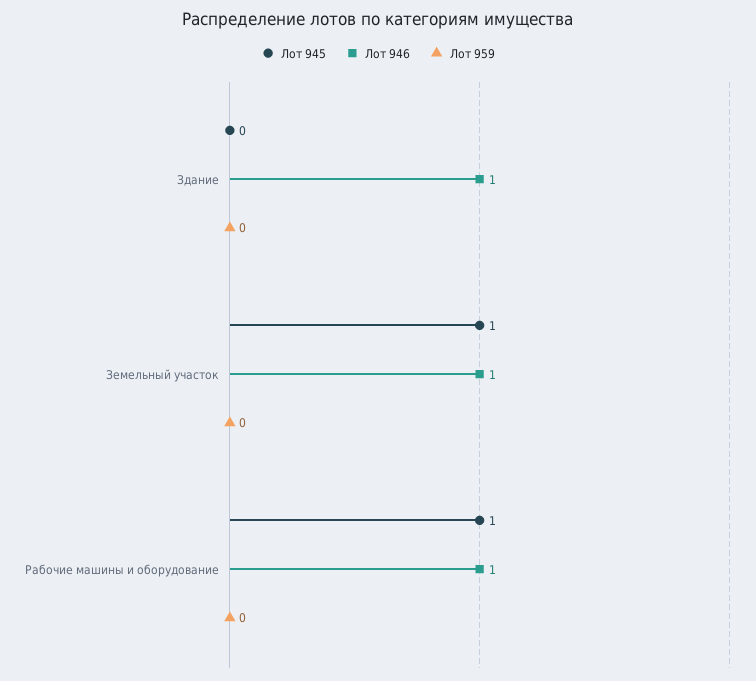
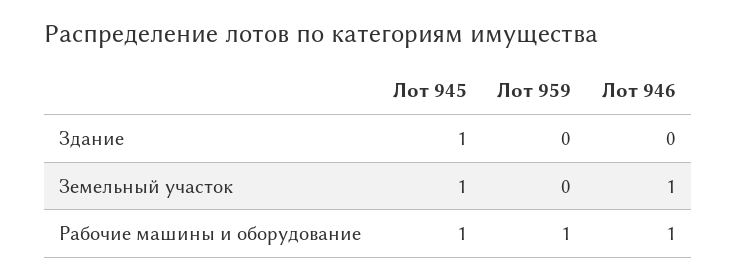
Лот 945, Здание: 0 -> 1
Лот 946, Здание: 1 -> 0
Лот 959, Рабочие машины и оборудование: 0 -> 1

